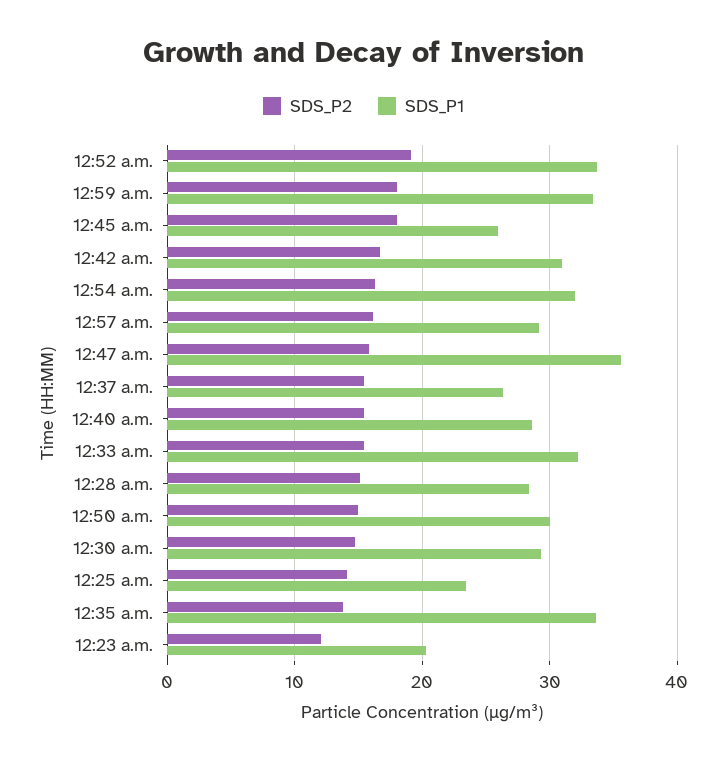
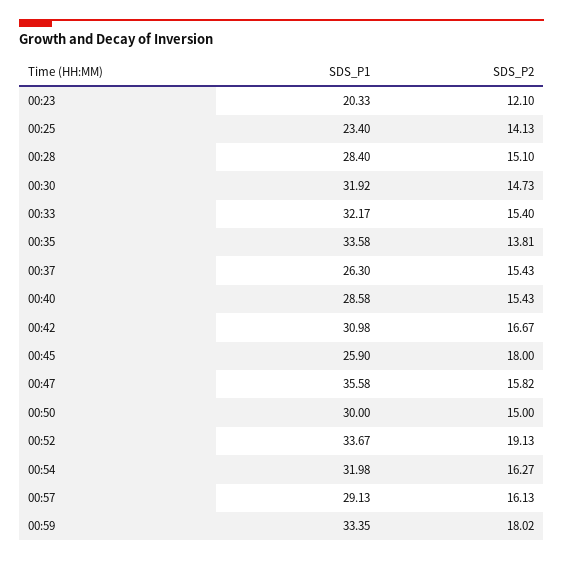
SDS_P1, 12:30 a.m.: 29 -> 31.92

